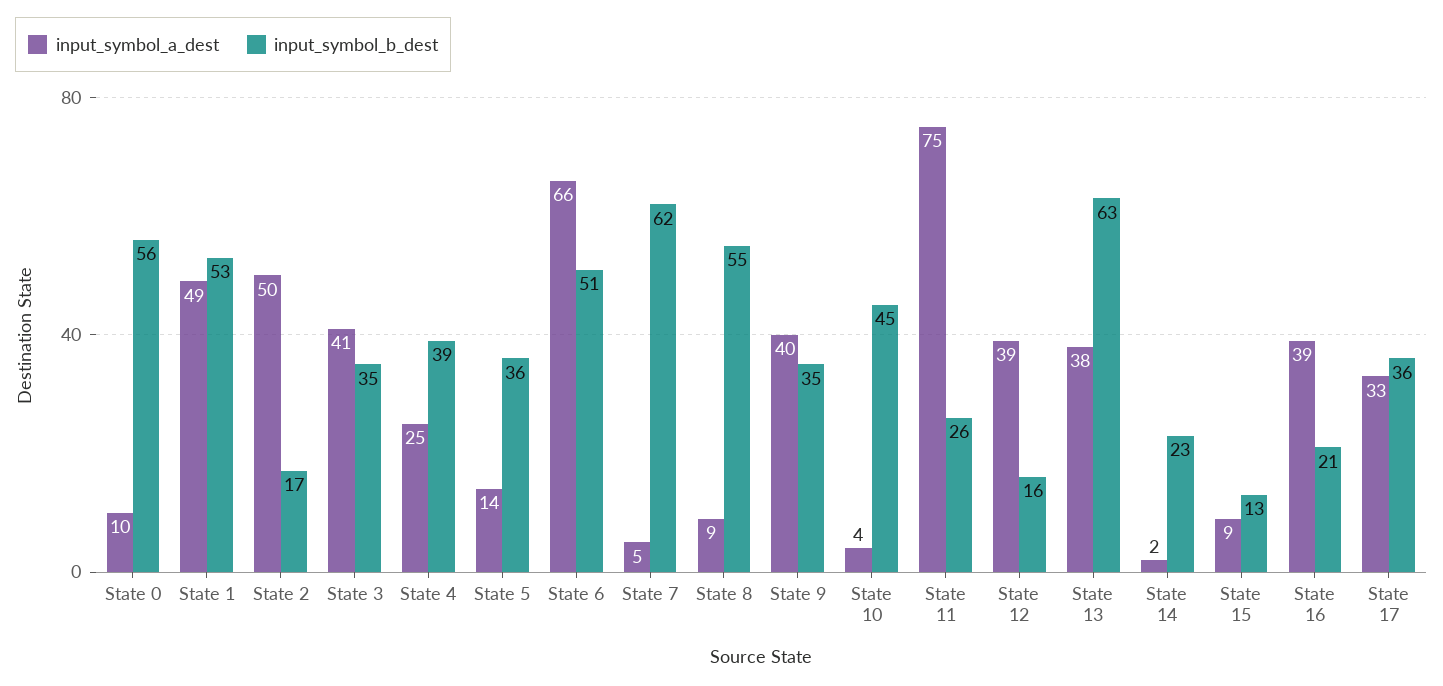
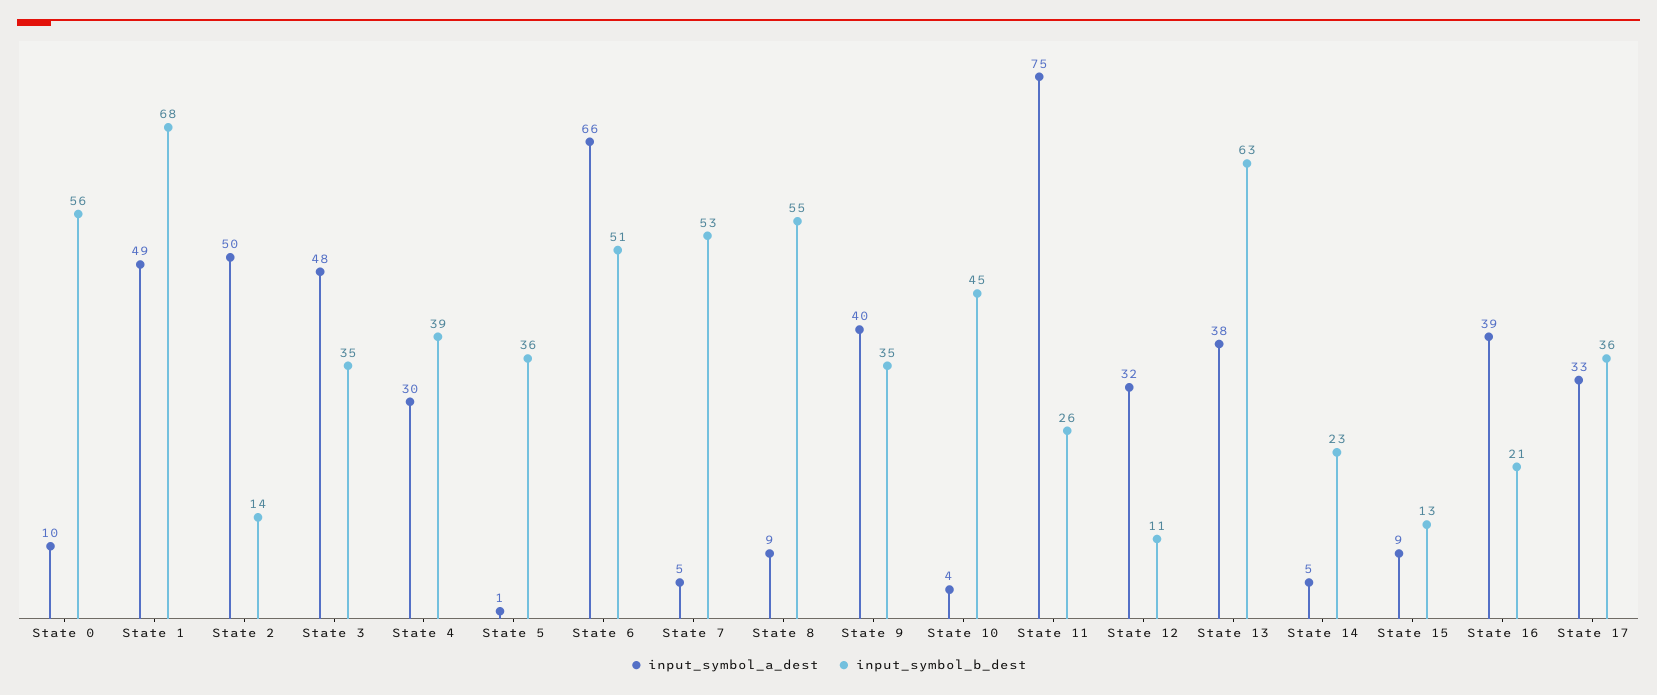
input_symbol_b_dest, State 1: 53 -> 68
input_symbol_b_dest, State 2: 17 -> 14
input_symbol_a_dest, State 3: 41 -> 48
input_symbol_a_dest, State 4: 25 -> 30
input_symbol_a_dest, State 5: 14 -> 1
input_symbol_b_dest, State 7: 62 -> 53
input_symbol_a_dest, State 12: 39 -> 32
input_symbol_b_dest, State 12: 16 -> 11
input_symbol_a_dest, State 14: 2 -> 5

